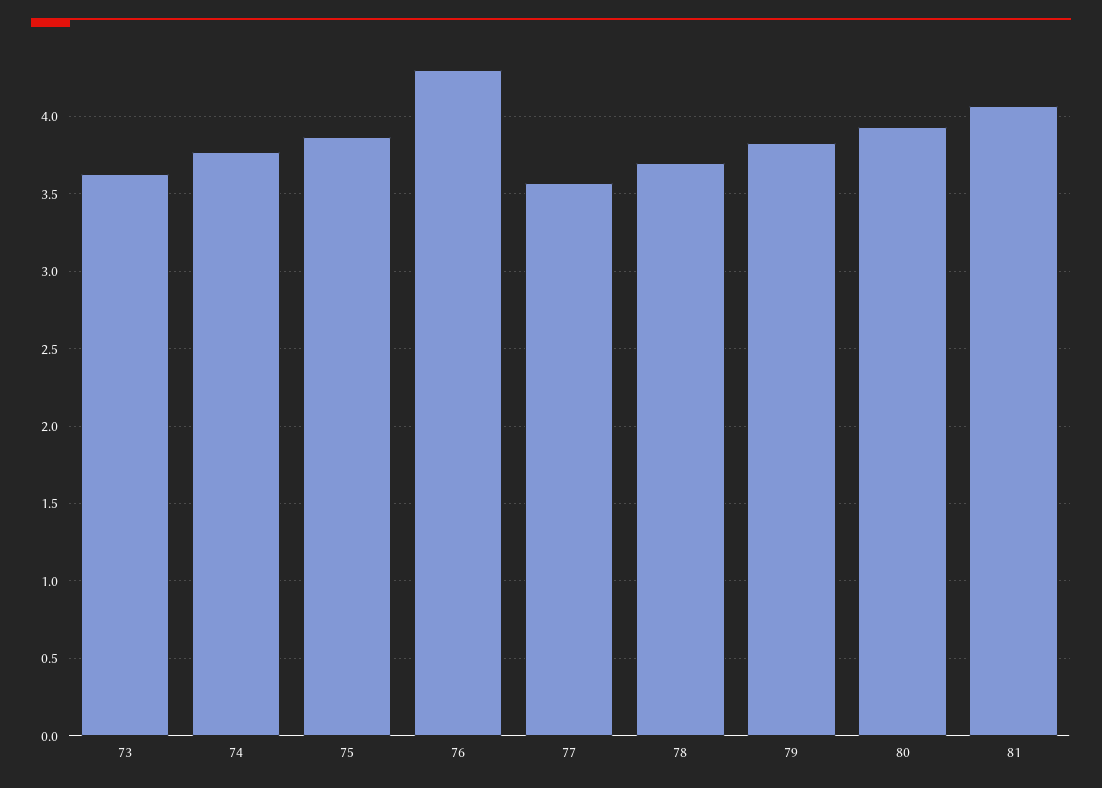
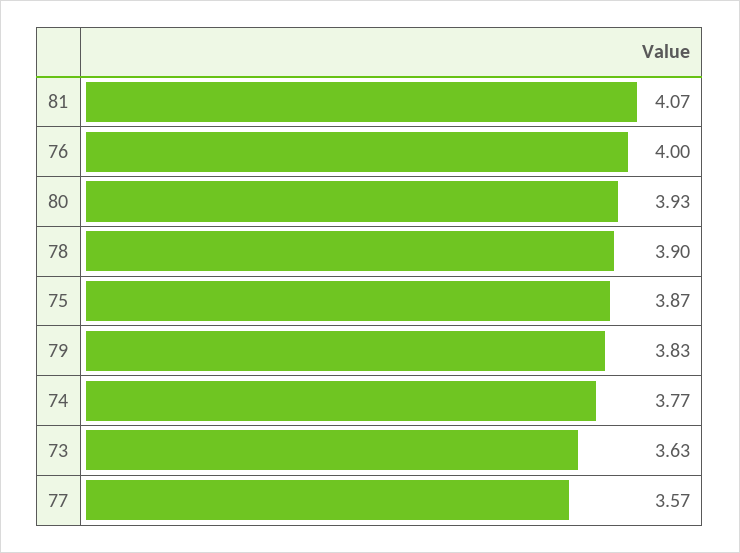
76: 4.3 -> 4
78: 3.7 -> 3.9

